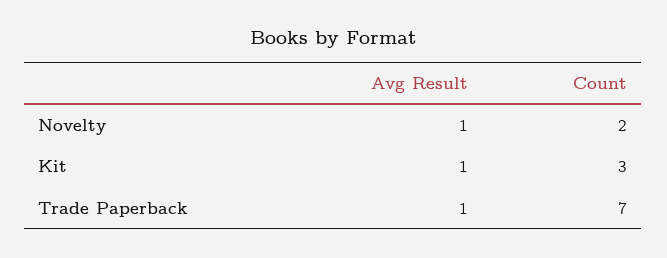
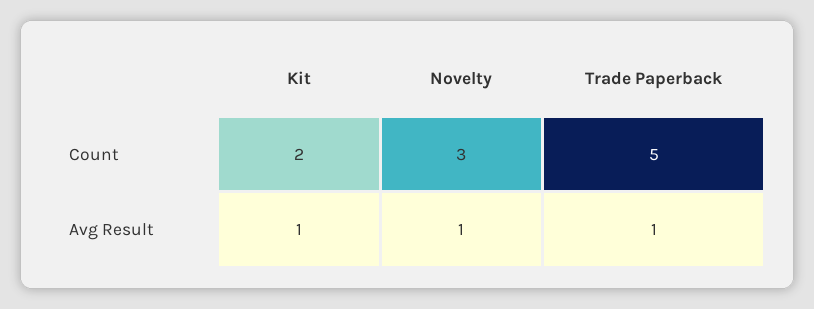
Count, Novelty: 2 -> 3
Count, Kit: 3 -> 2
Count, Trade Paperback: 7 -> 5

